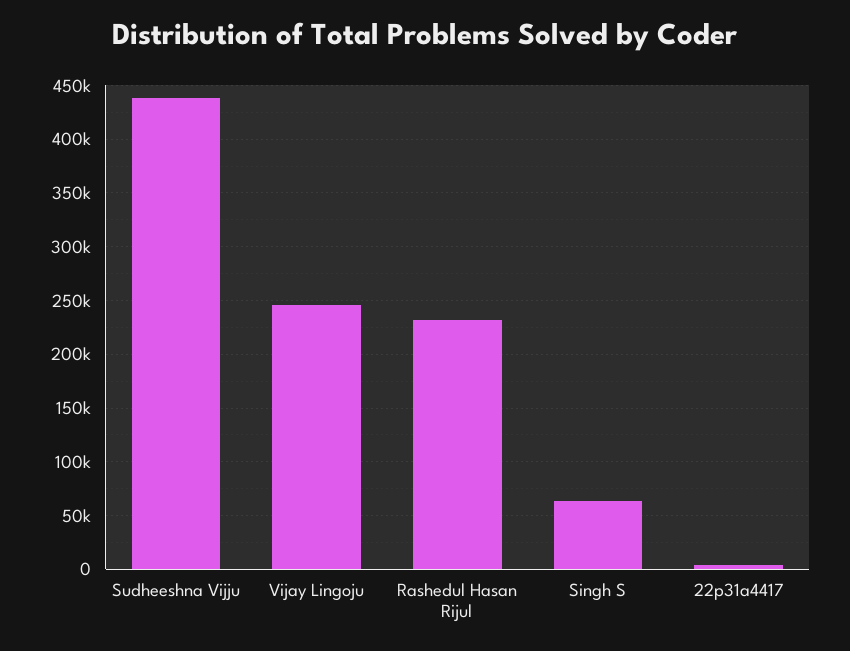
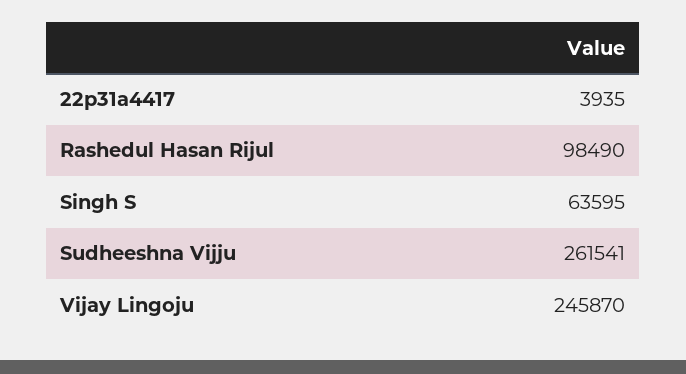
Sudheeshna Vijju: 440000 -> 261541
Rashedul Hasan Rijul: 230000 -> 98490

